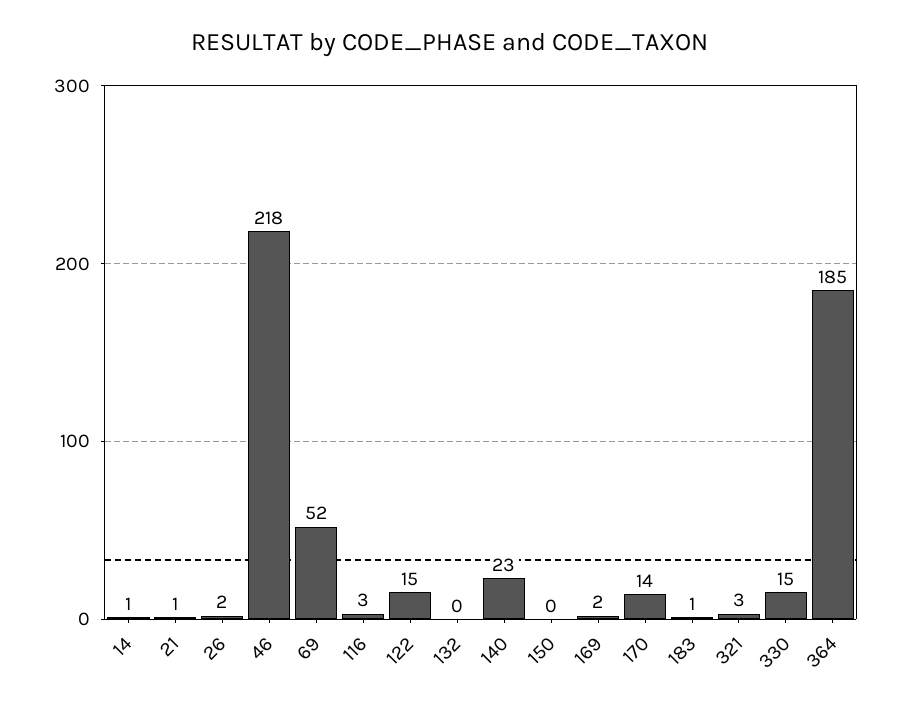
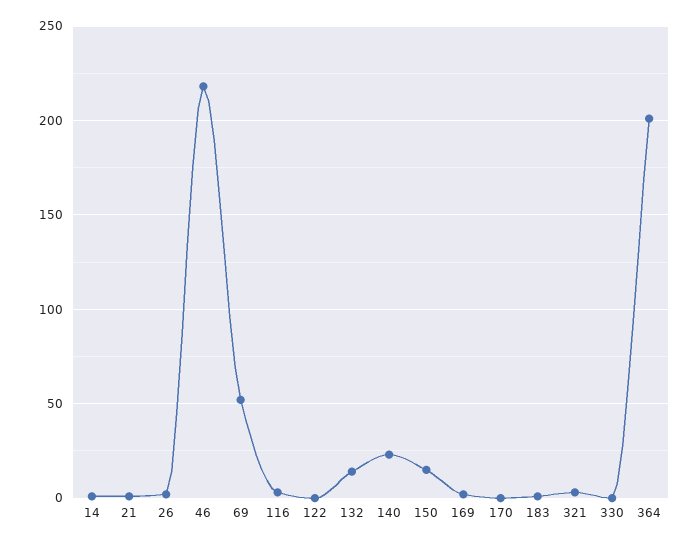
122: 15 -> 0
132: 0 -> 15
150: 0 -> 15
170: 14 -> 0
330: 15 -> 0
364: 185 -> 200

